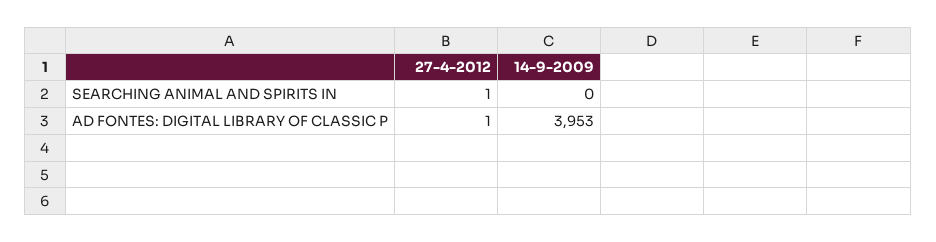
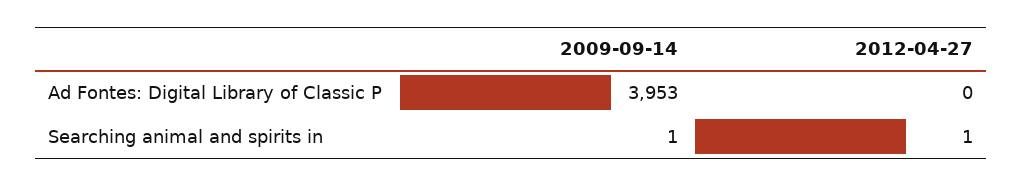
14-9-2009, SEARCHING ANIMAL AND SPIRITS IN: 0 -> 1
27-4-2012, AD FONTES: DIGITAL LIBRARY OF CLASSIC P: 1 -> 0

